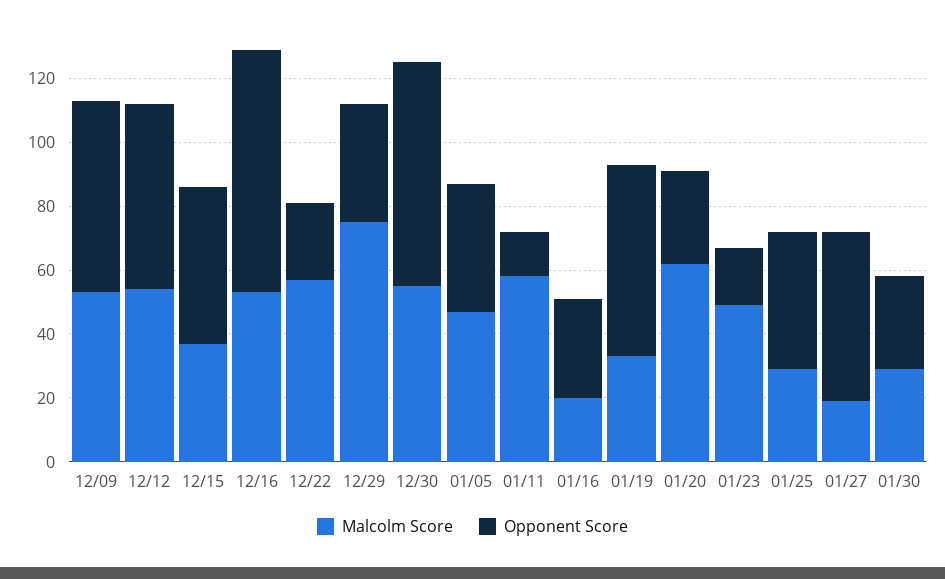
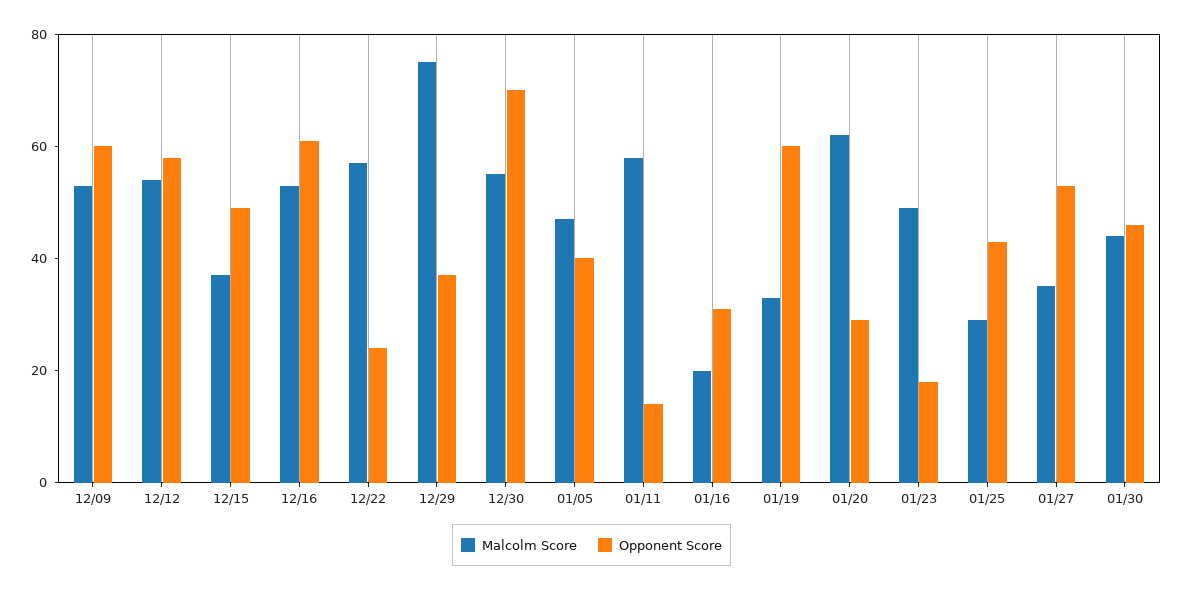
Opponent Score, 12/16: 75 -> 60
Malcolm Score, 01/27: 20 -> 35
Malcolm Score, 01/30: 30 -> 45
Opponent Score, 01/30: 30 -> 45

